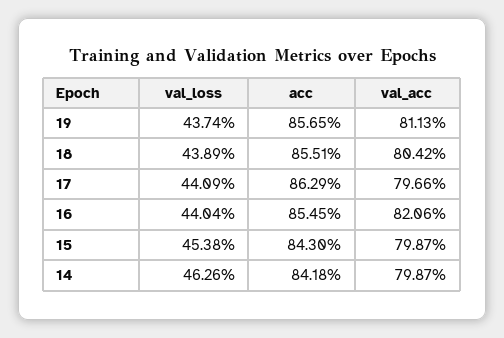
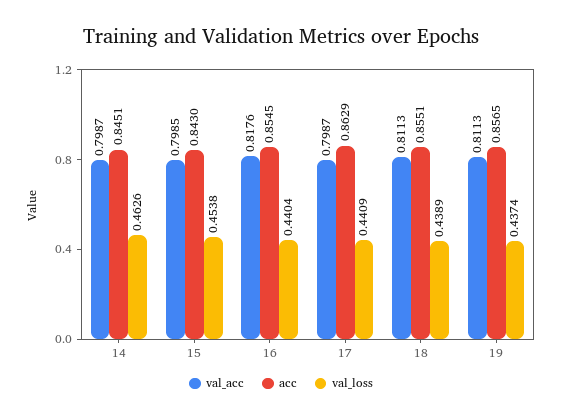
val_acc, 18: 0.8042 -> 0.8113
val_acc, 17: 0.7966 -> 0.7987
val_acc, 16: 0.8206 -> 0.8176
val_acc, 15: 0.7987 -> 0.7985
acc, 14: 0.8418 -> 0.8451

